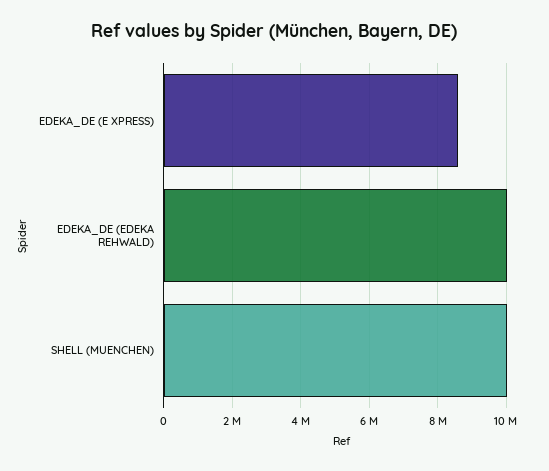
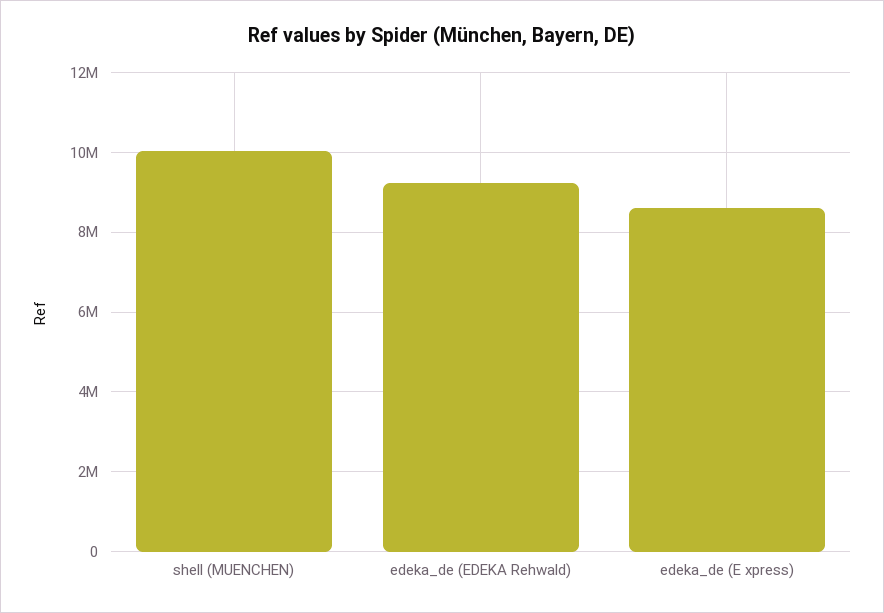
EDEKA_DE (EDEKA REHWALD): 10000000 -> 9200000

